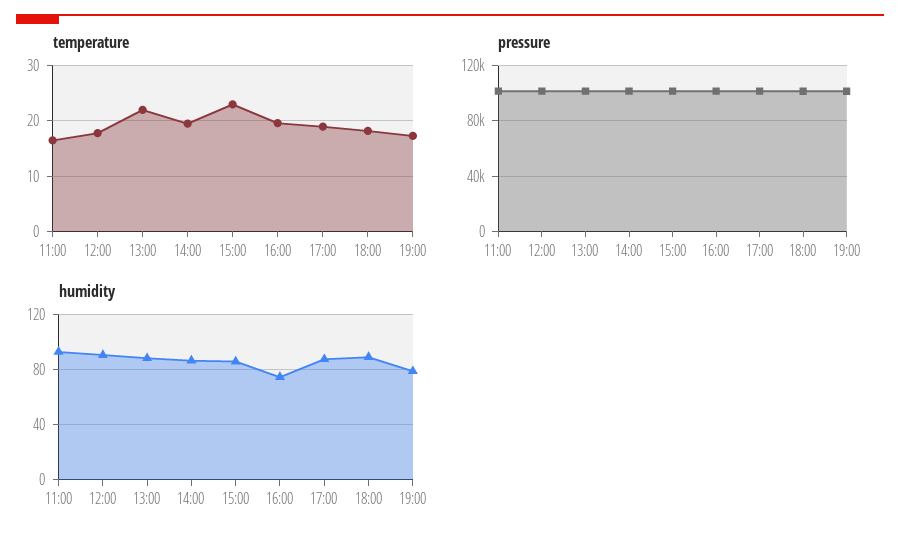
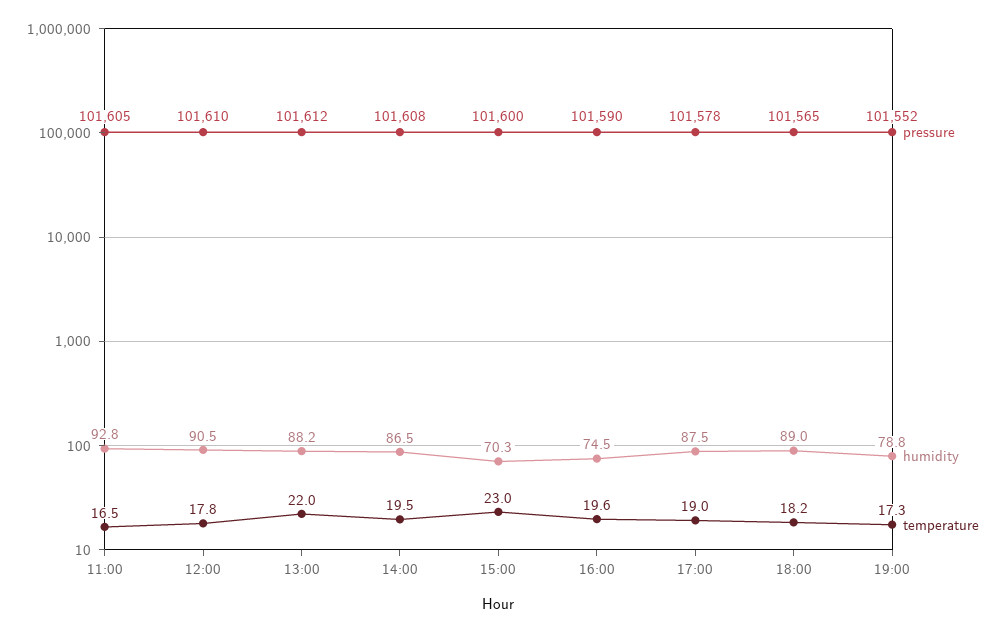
humidity, 15:00: 85 -> 70.3

